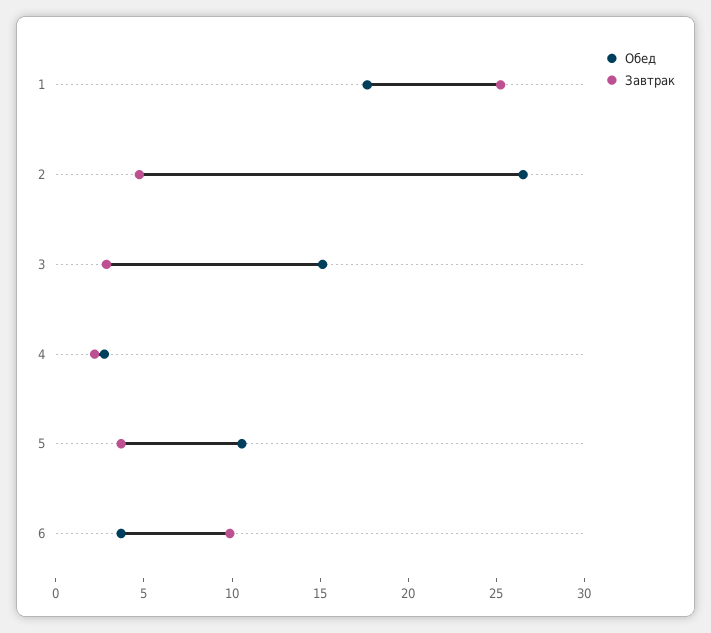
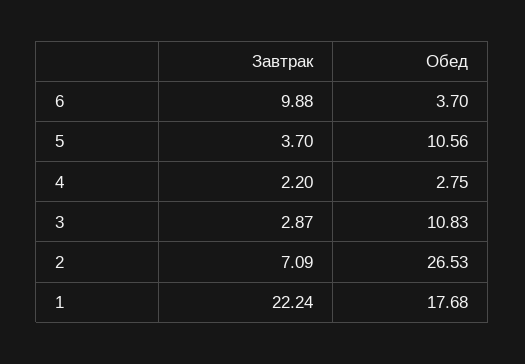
Завтрак, 1: 25 -> 22.24
Завтрак, 2: 5 -> 7.09
Обед, 3: 15 -> 10.83

